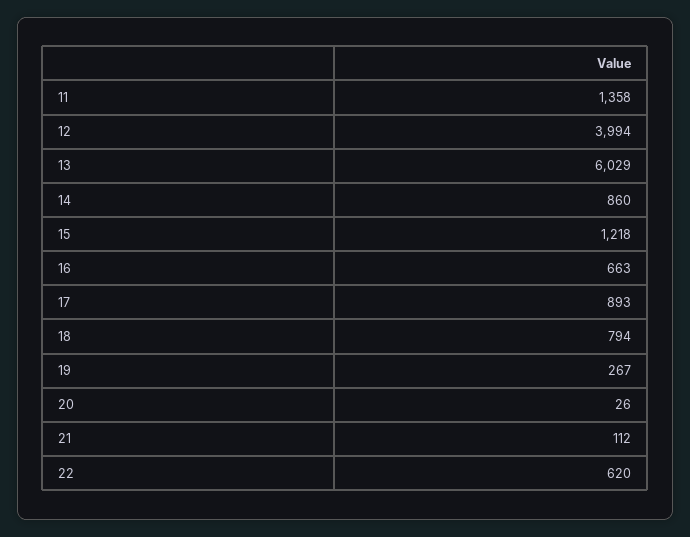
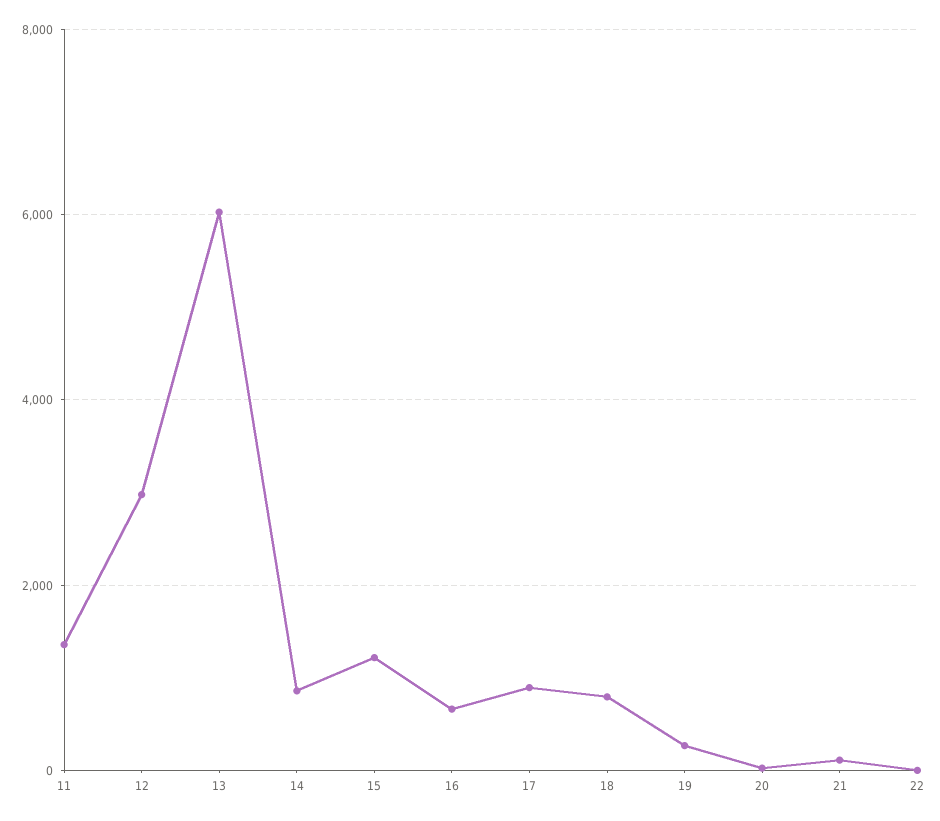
12: 3994 -> 3000
22: 620 -> 0

